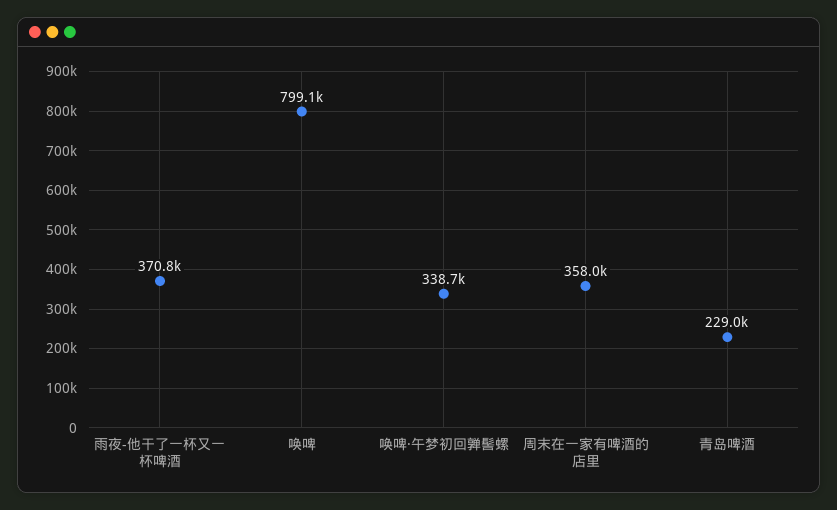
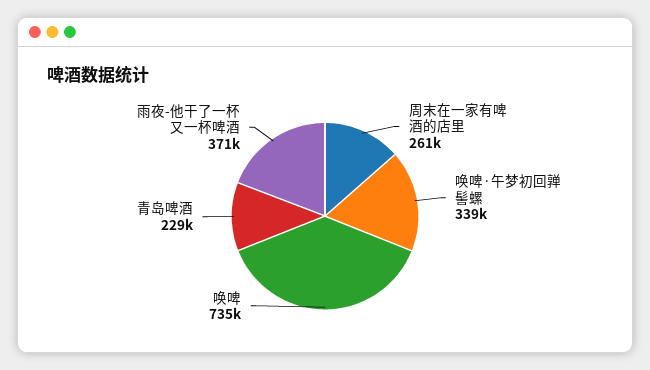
唤啤: 799100 -> 735000
周末在一家有啤酒的店里: 358000 -> 261000

